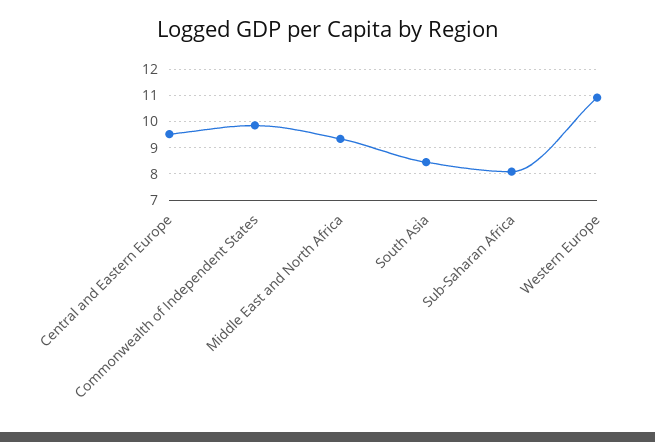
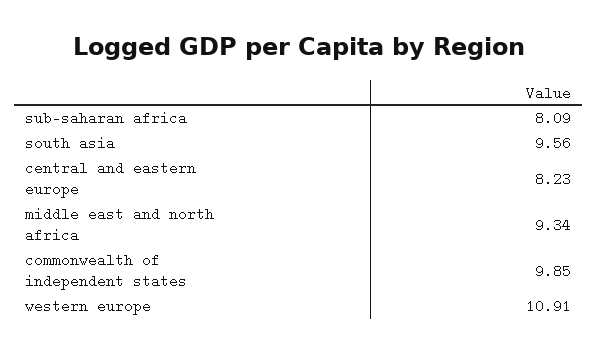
Central and Eastern Europe: 9.5 -> 8.23
South Asia: 8.5 -> 9.56

